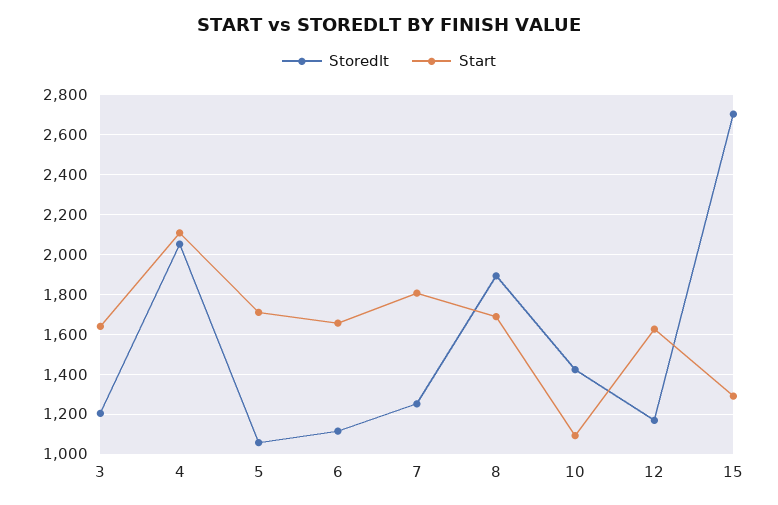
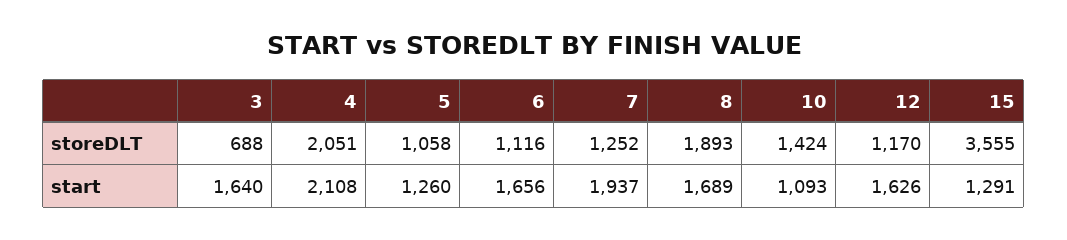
Storedlt, 3: 1200 -> 688
Start, 5: 1700 -> 1260
Start, 7: 1800 -> 1937
Storedlt, 15: 2700 -> 3555

